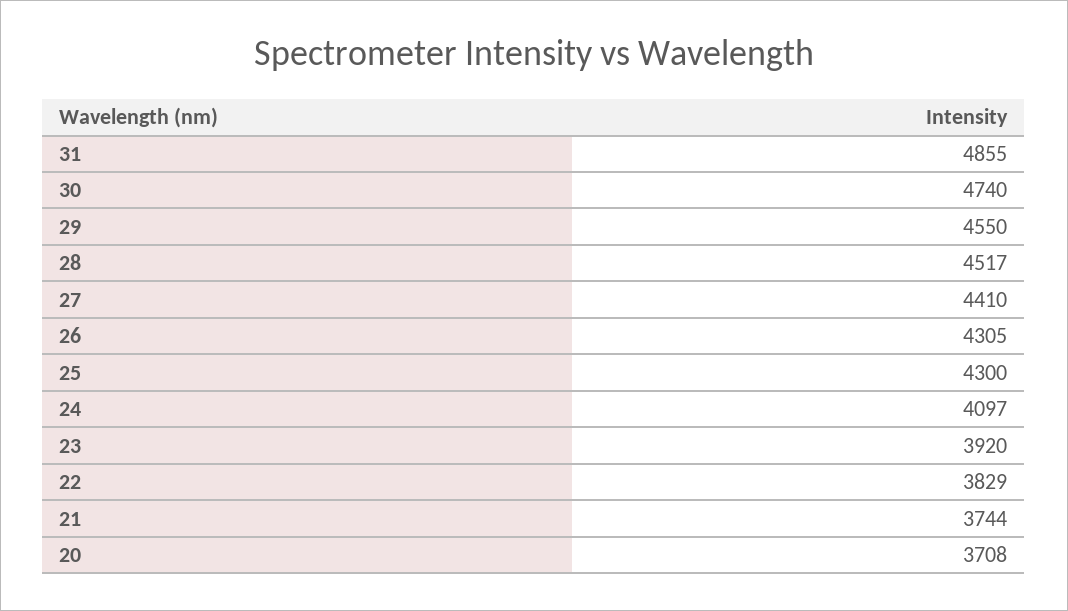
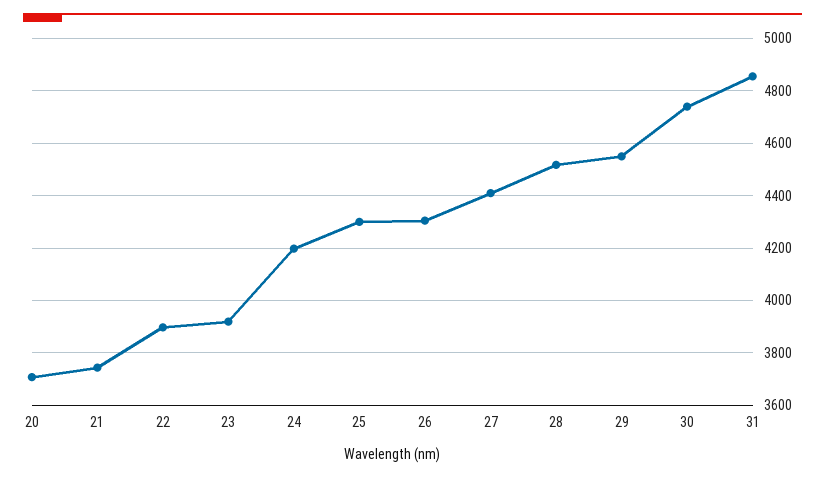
24: 4097 -> 4200
22: 3829 -> 3900

